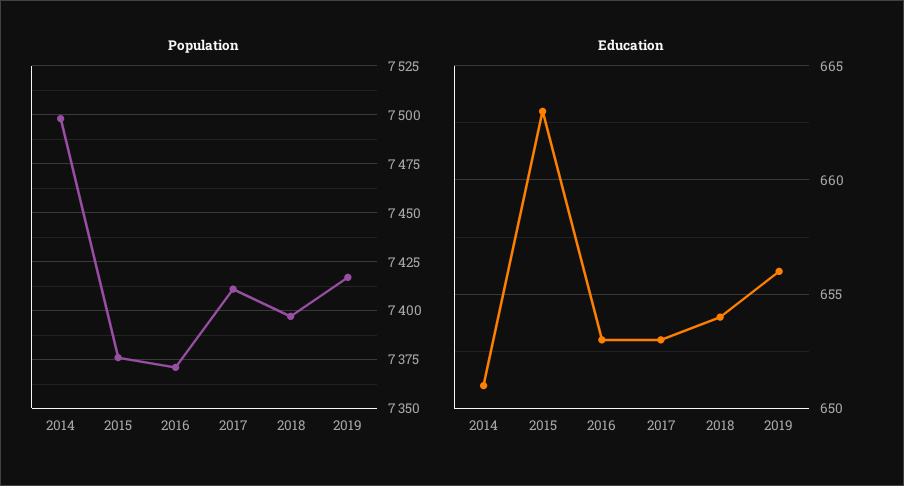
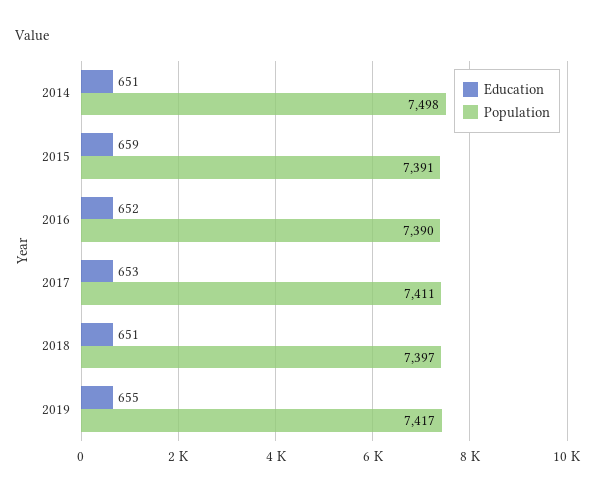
Population, 2015: 7375 -> 7391
Population, 2016: 7370 -> 7390
Education, 2015: 663 -> 659
Education, 2016: 653 -> 652
Education, 2018: 654 -> 651
Education, 2019: 656 -> 655

